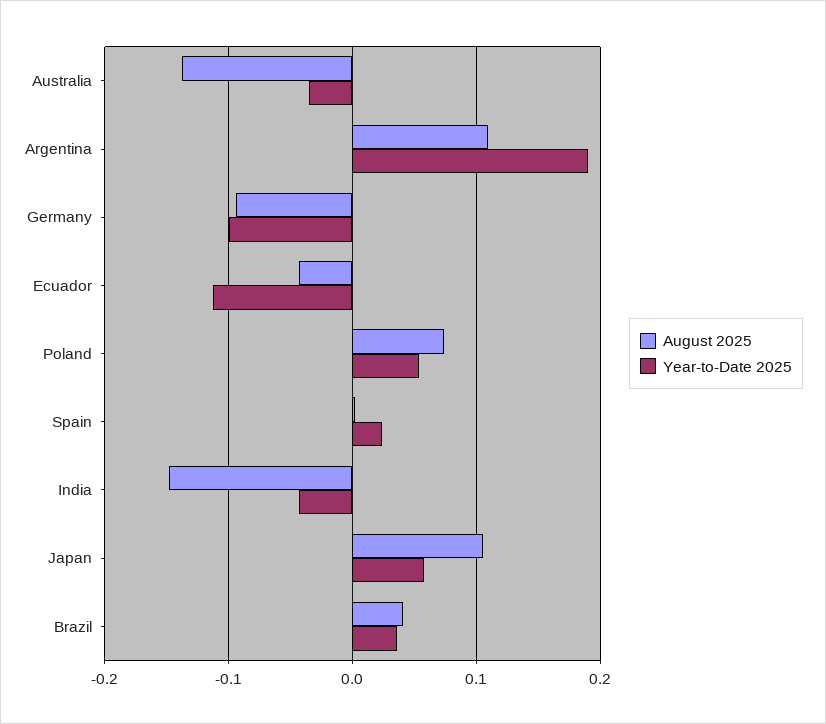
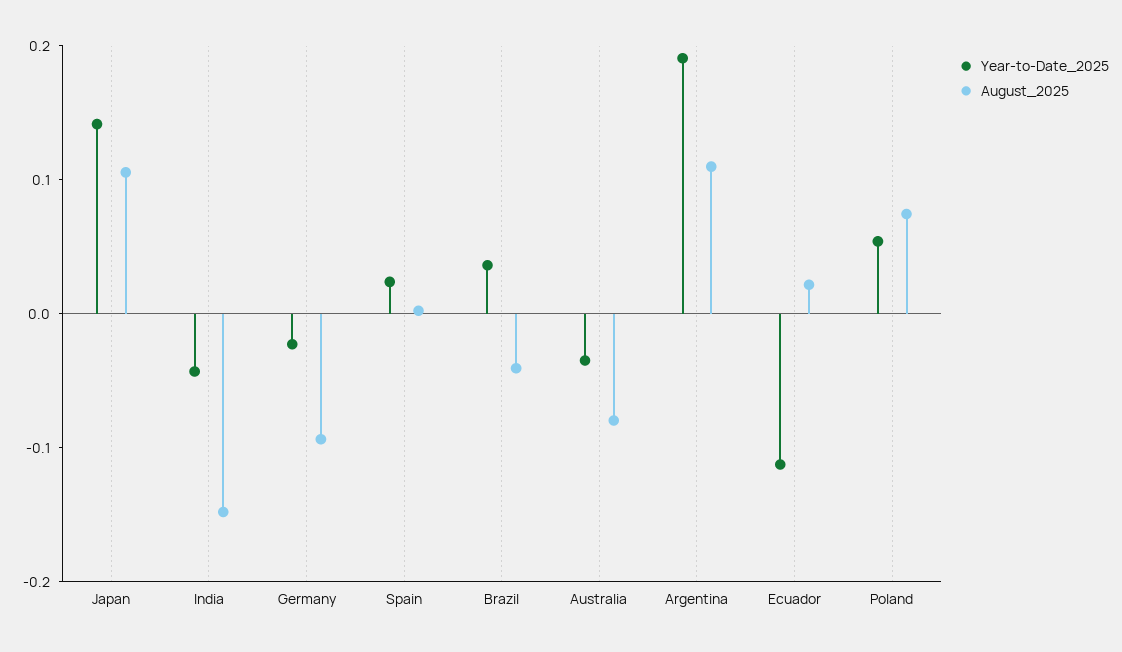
August 2025, Australia: -0.14 -> -0.08
Year-to-Date 2025, Germany: -0.1 -> -0.02
August 2025, Ecuador: -0.04 -> 0.02
Year-to-Date 2025, Japan: 0.06 -> 0.14
August 2025, Brazil: 0.04 -> -0.04

